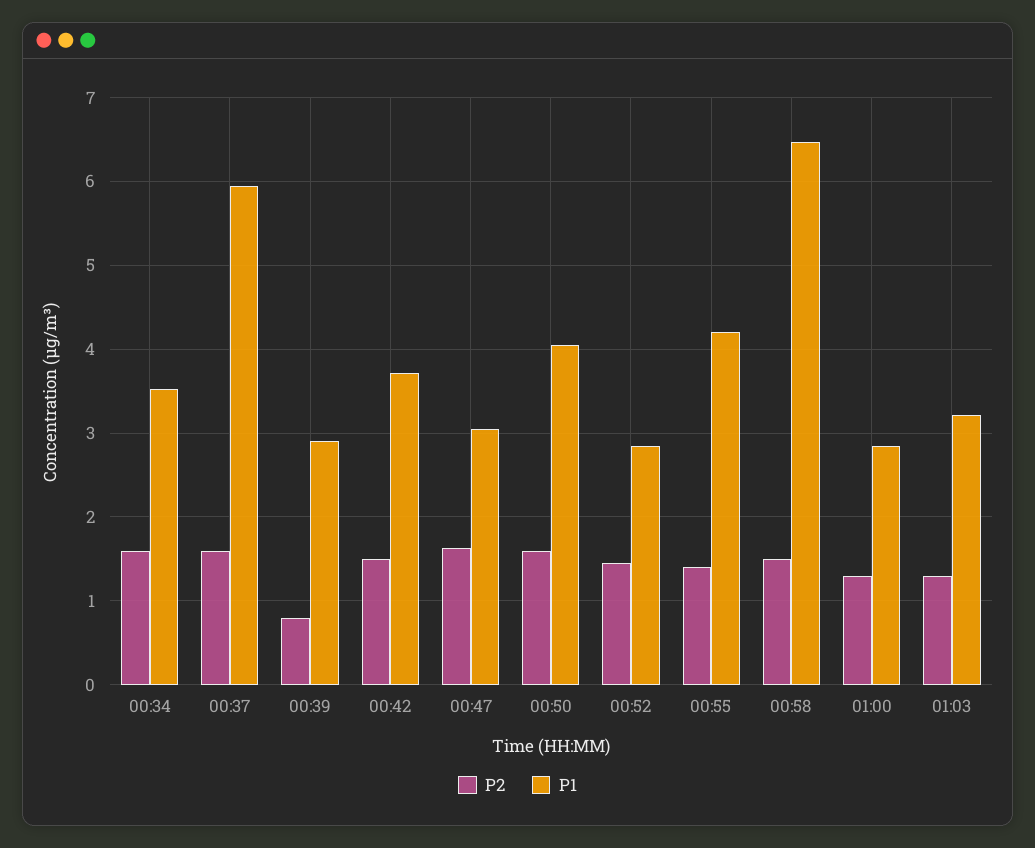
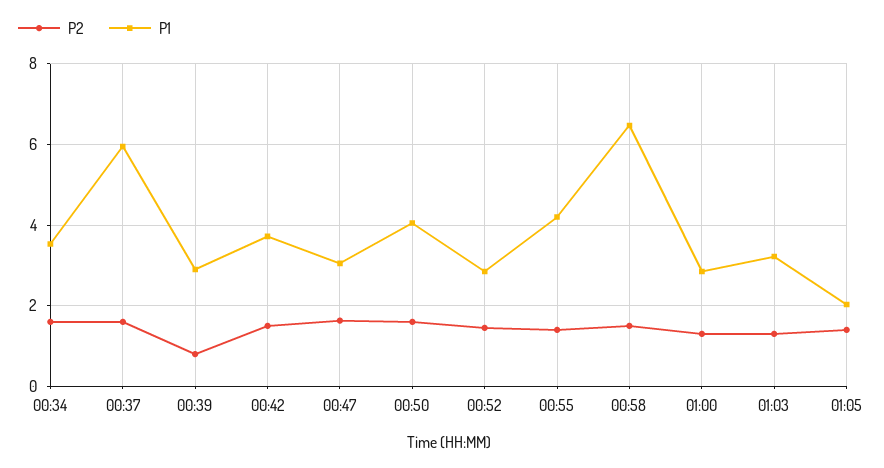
P2, 01:05: none -> 1.4
P1, 01:05: none -> 2

